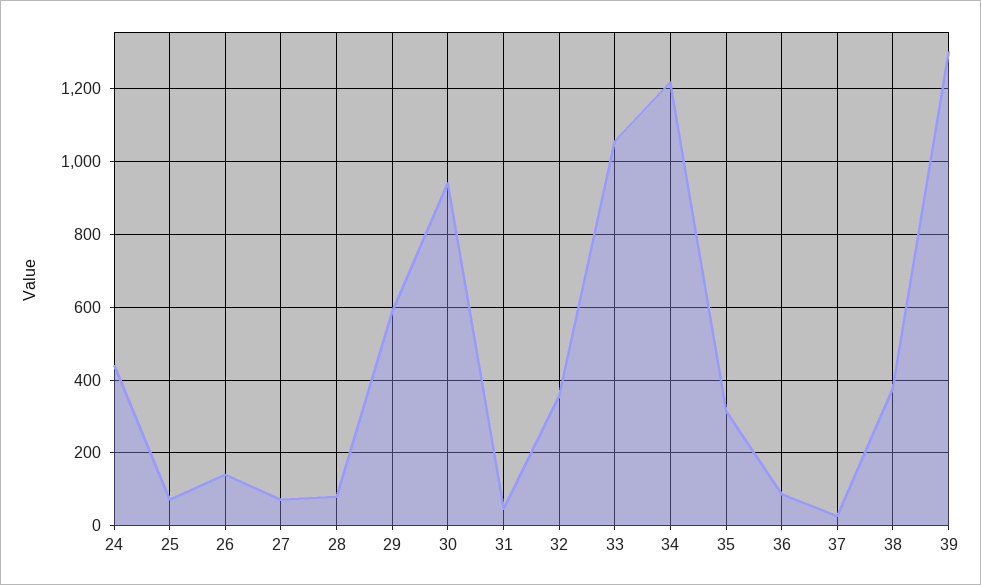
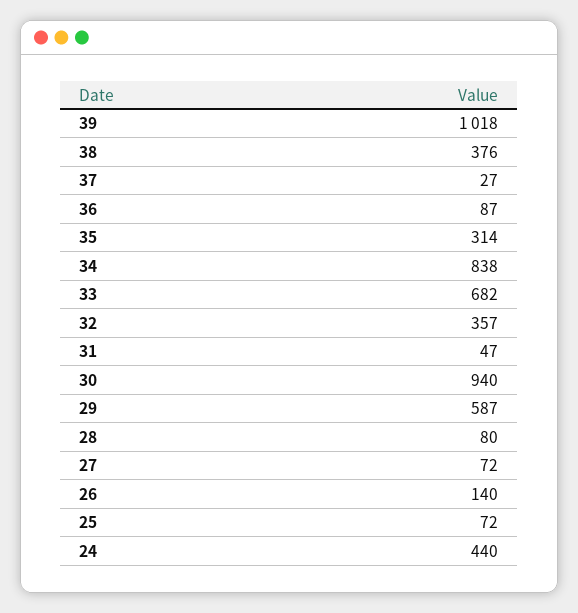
33: 1060 -> 682
34: 1220 -> 838
39: 1300 -> 1018

